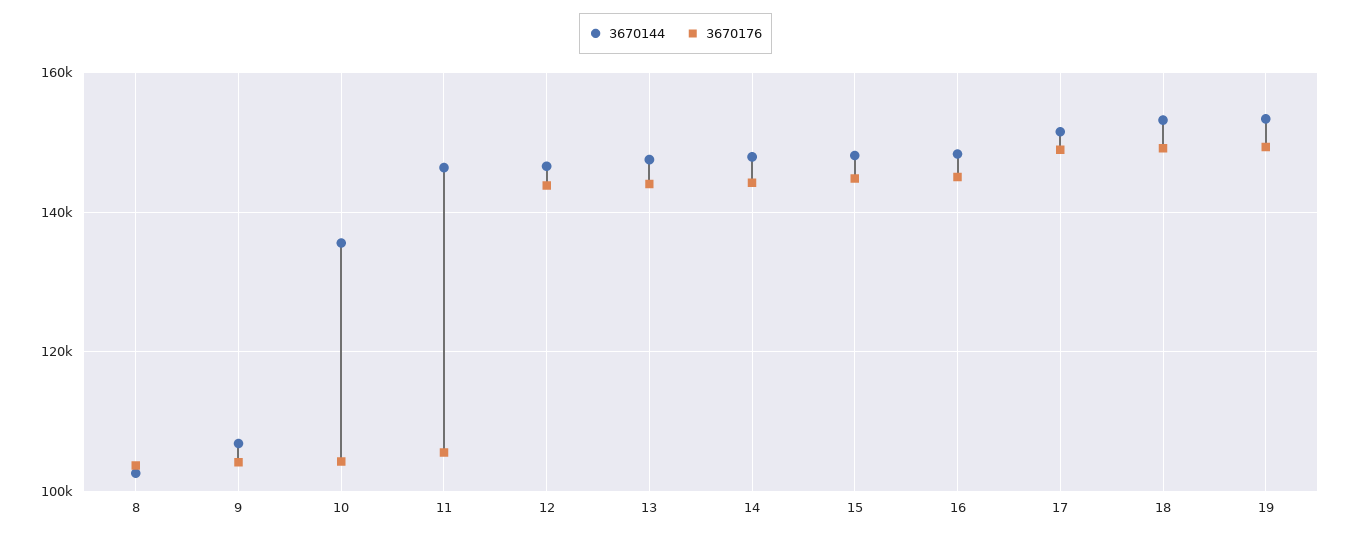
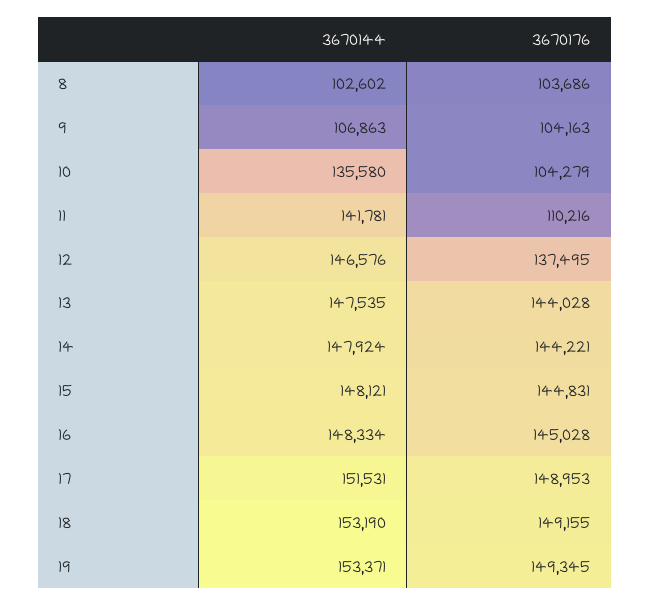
3670144, 11: 146000 -> 141781
3670176, 11: 106000 -> 110216
3670176, 12: 144000 -> 137495

